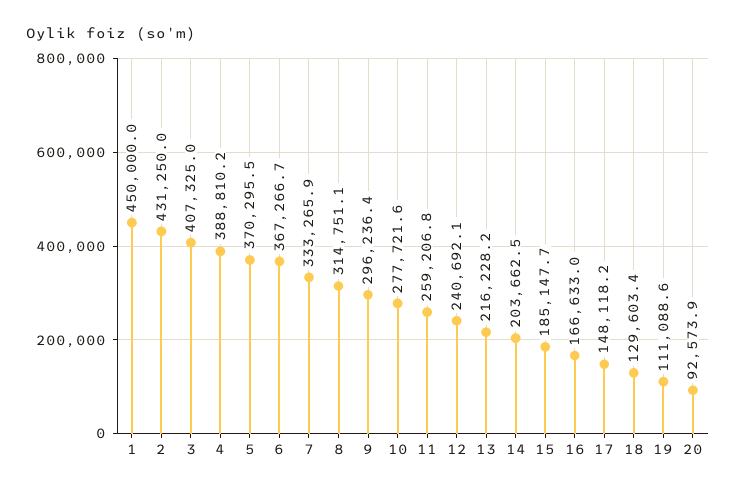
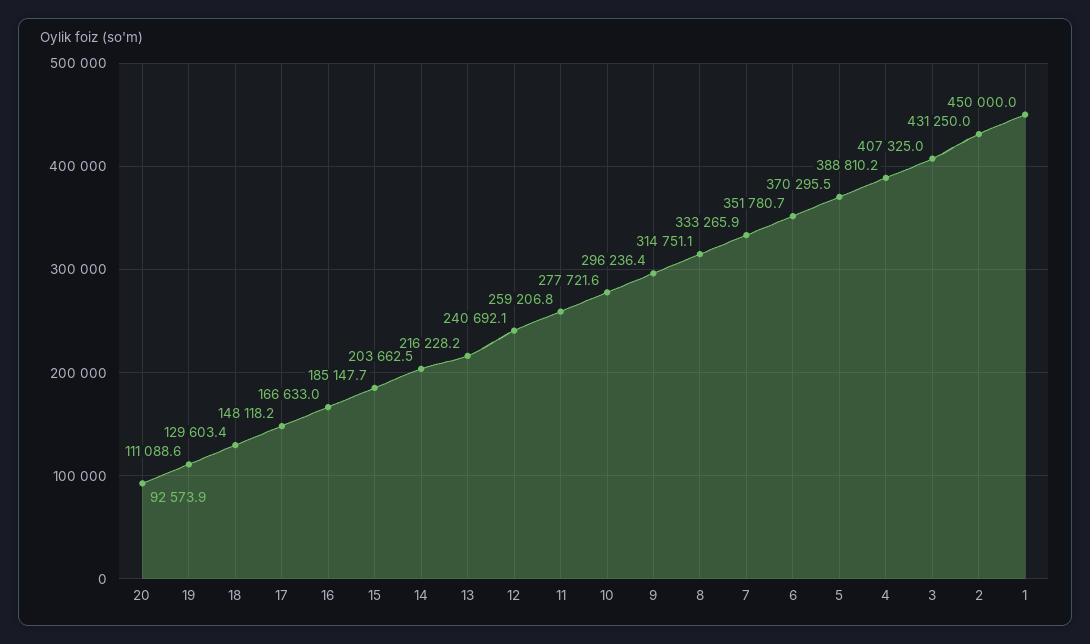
6: 367266.7 -> 351780.7

